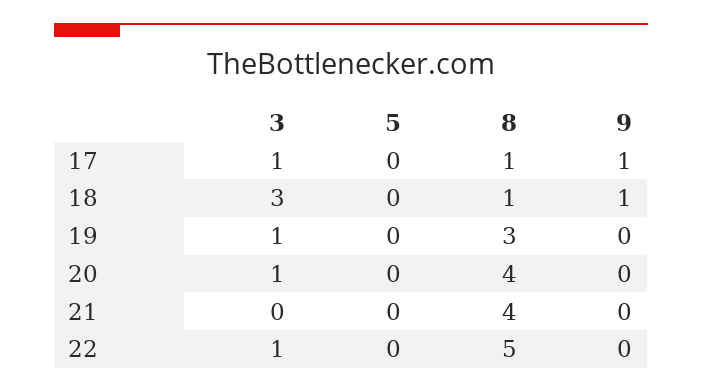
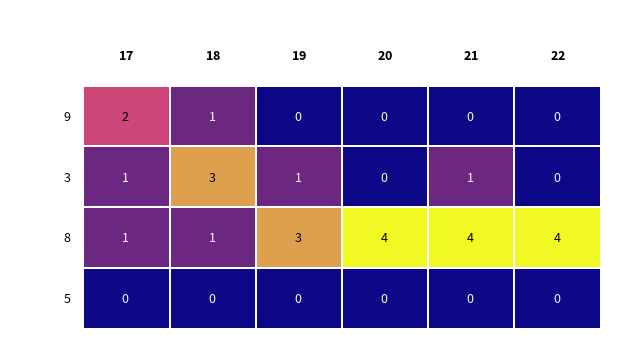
9, 17: 1 -> 2
3, 20: 1 -> 0
3, 21: 0 -> 1
3, 22: 1 -> 0
8, 22: 5 -> 4

